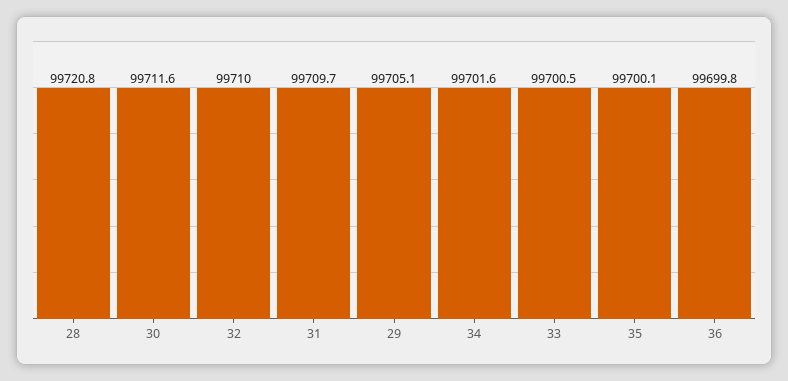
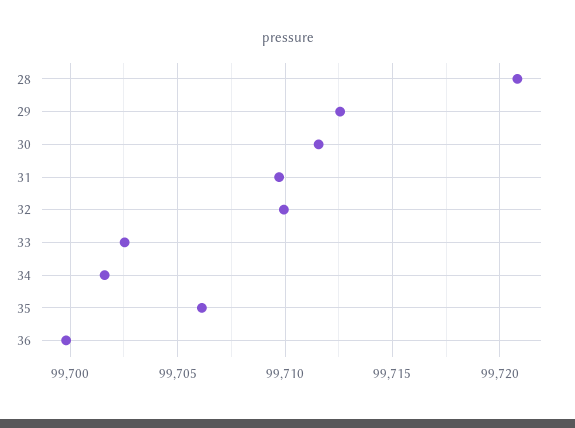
29: 99705.1 -> 99712.5
33: 99700.5 -> 99702.5
35: 99700.1 -> 99706

